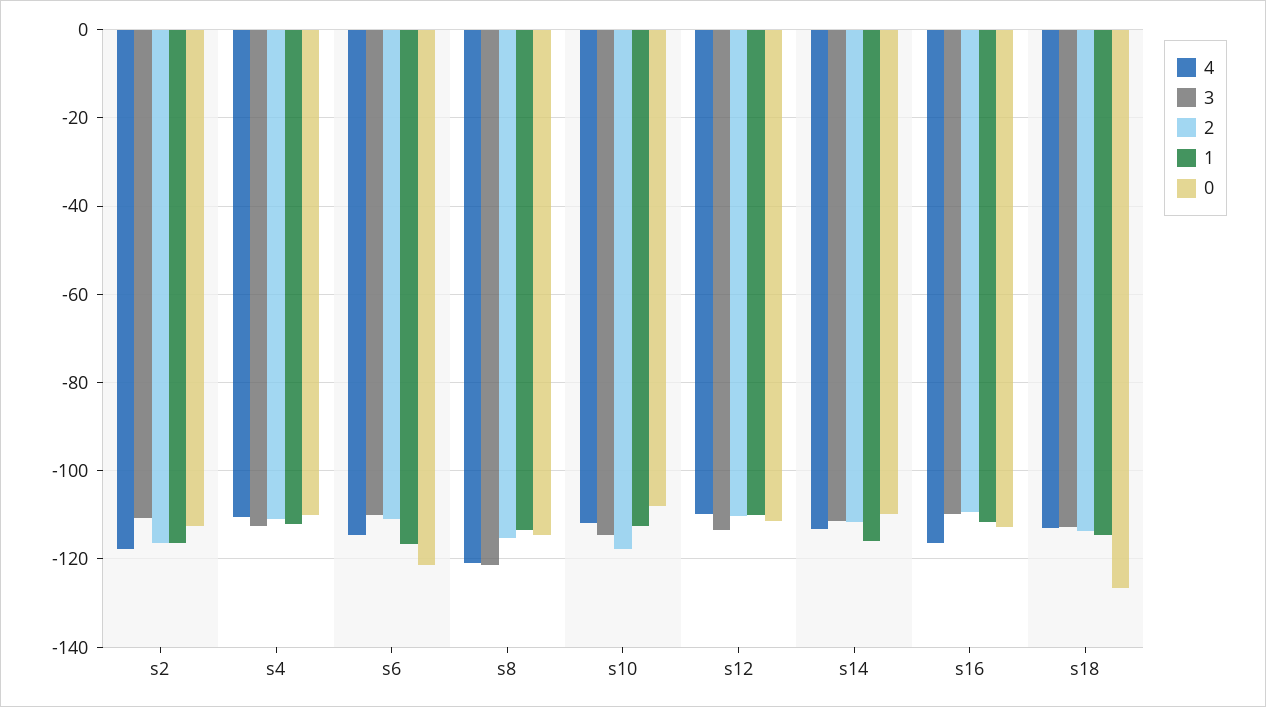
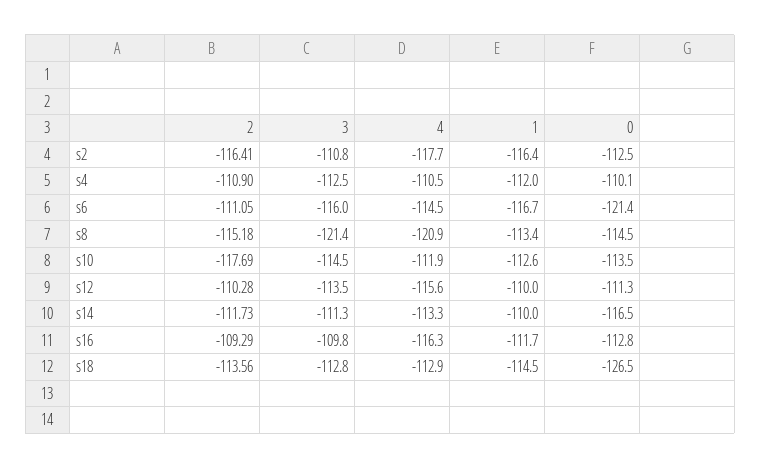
3, s6: -110 -> -116
0, s10: -108 -> -113.5
4, s12: -110 -> -115.6
1, s14: -116 -> -110
0, s14: -110 -> -116.5

